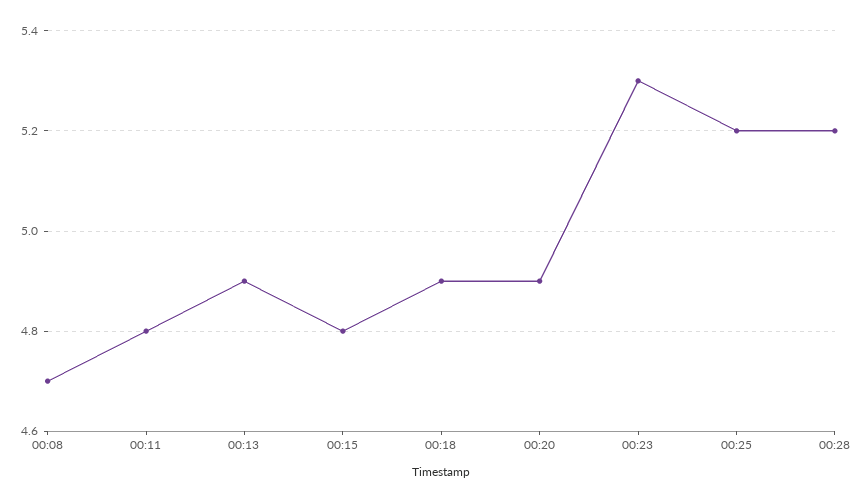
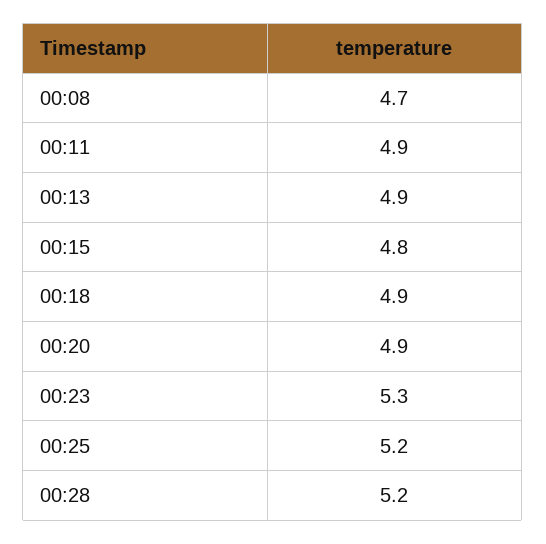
00:11: 4.8 -> 4.9

